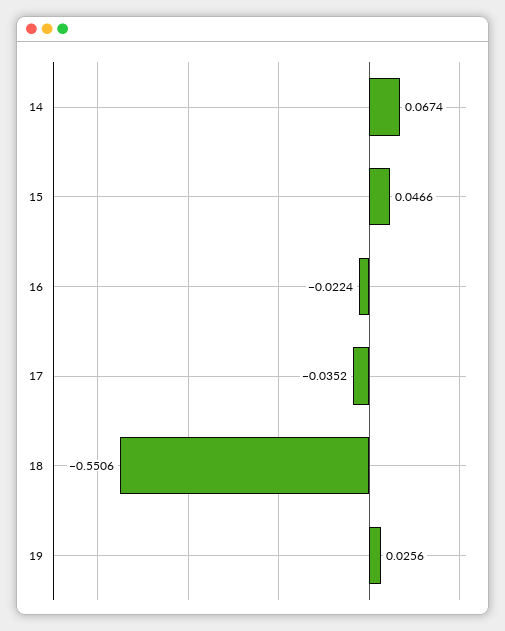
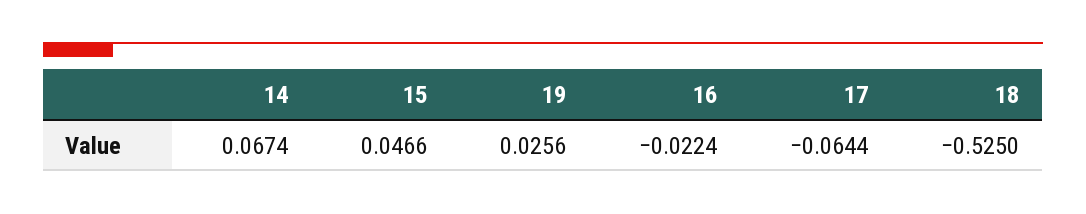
17: -0.0352 -> -0.0644
18: -0.5506 -> -0.525

